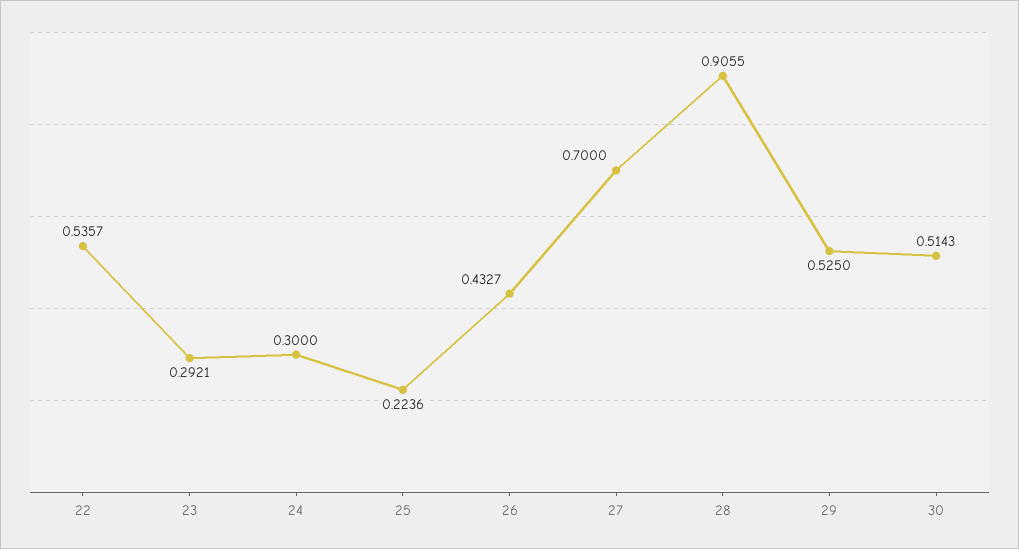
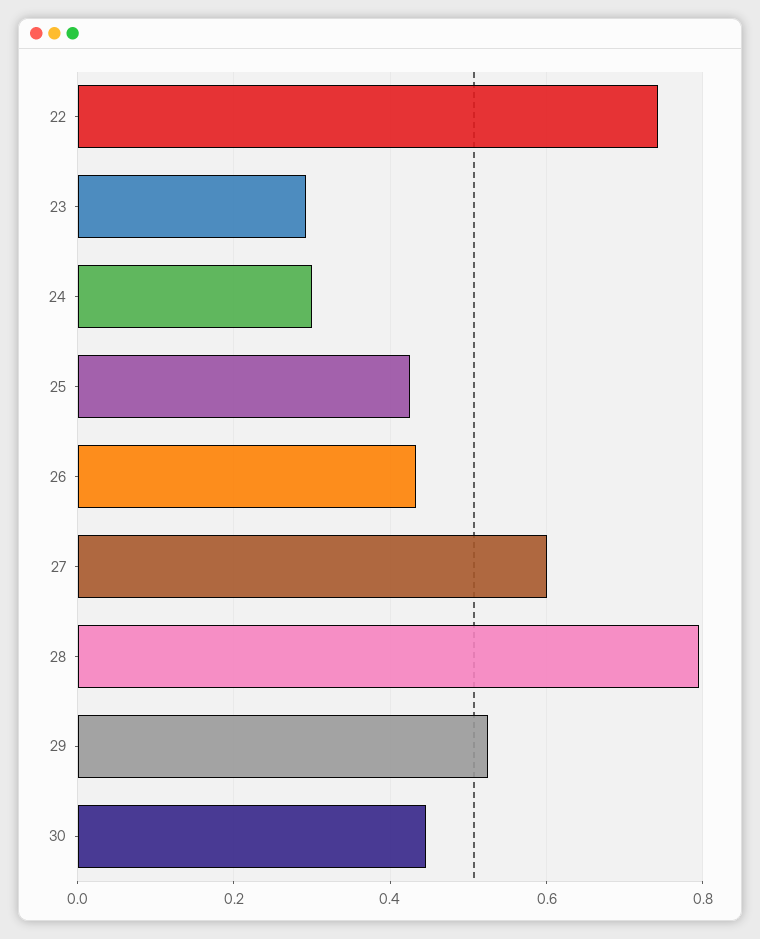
22: 0.5357 -> 0.74
25: 0.2236 -> 0.42
27: 0.7 -> 0.6
28: 0.9055 -> 0.8
30: 0.5143 -> 0.44

